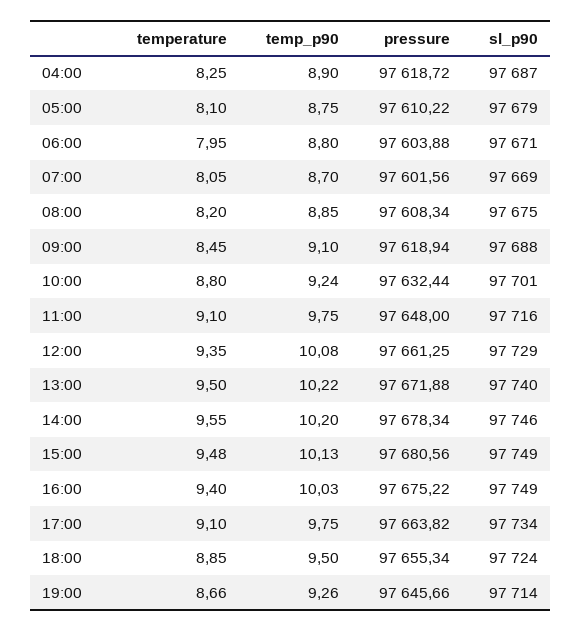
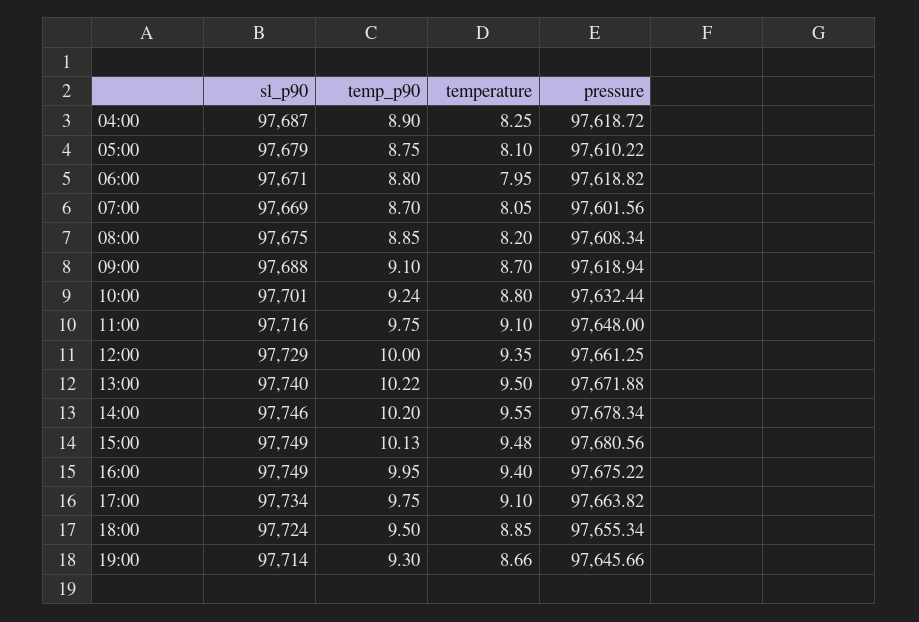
pressure, 06:00: 97603.88 -> 97618.82
temperature, 09:00: 8.45 -> 8.7
temp_p90, 12:00: 10.08 -> 10
temp_p90, 16:00: 10.03 -> 9.95
temp_p90, 19:00: 9.26 -> 9.3

